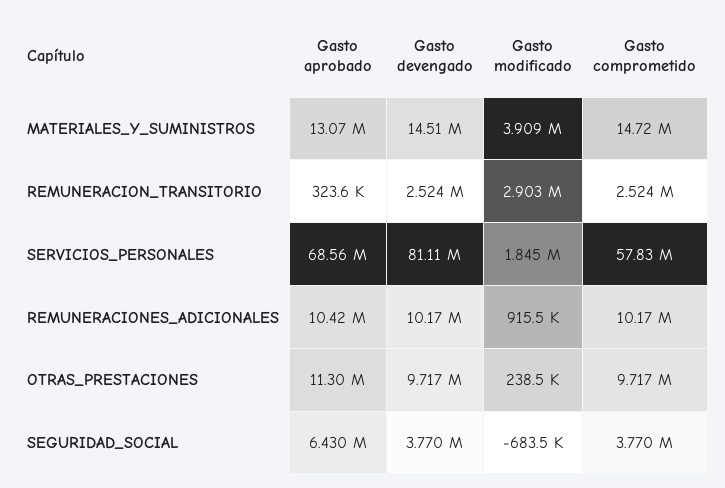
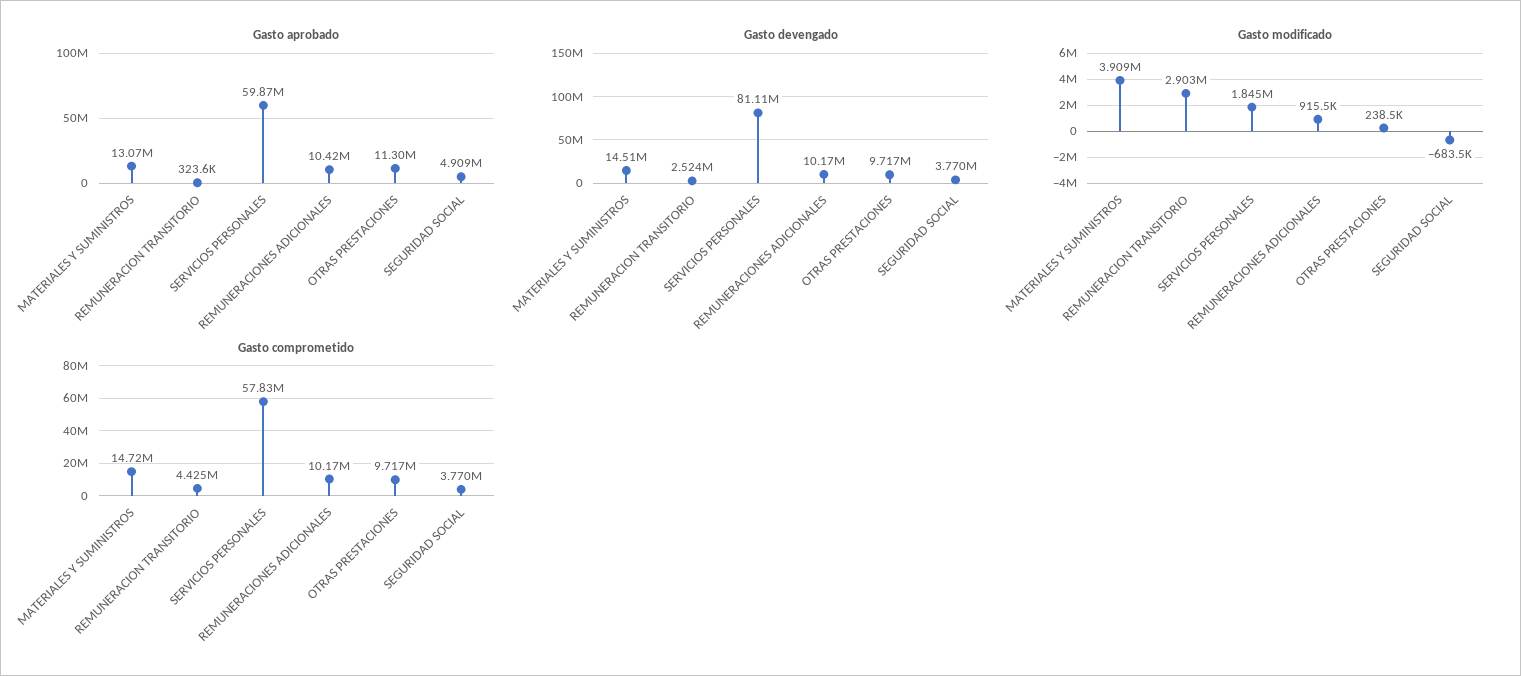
Gasto comprometido, REMUNERACION_TRANSITORIO: 2524000 -> 4425000
Gasto aprobado, SERVICIOS_PERSONALES: 68560000 -> 59870000
Gasto aprobado, SEGURIDAD_SOCIAL: 6430000 -> 4909000

